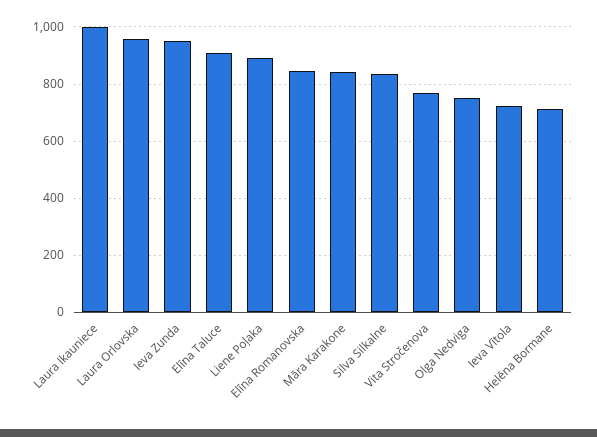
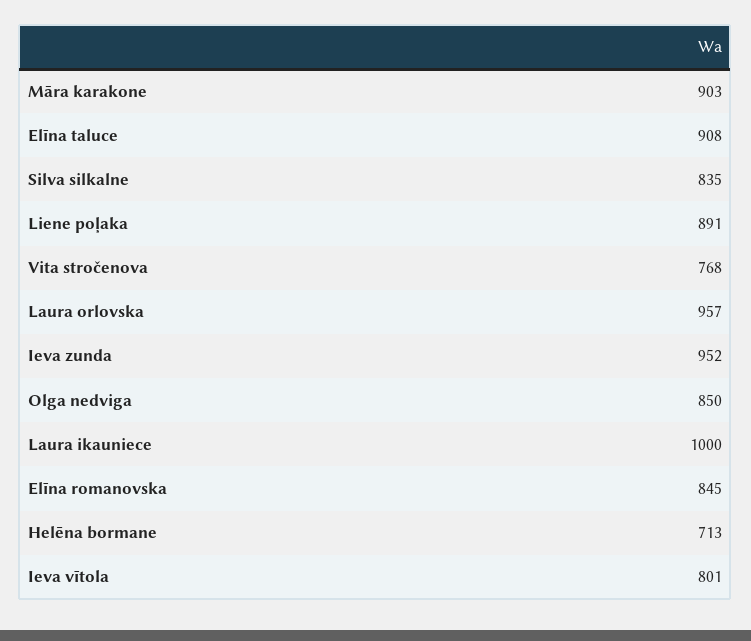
Māra Karakone: 850 -> 903
Olga Nedviga: 750 -> 850
Ieva Vītola: 725 -> 801

